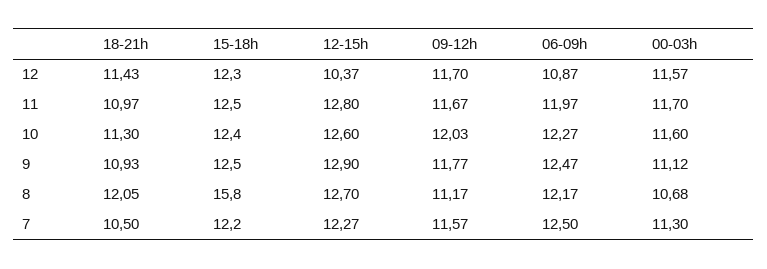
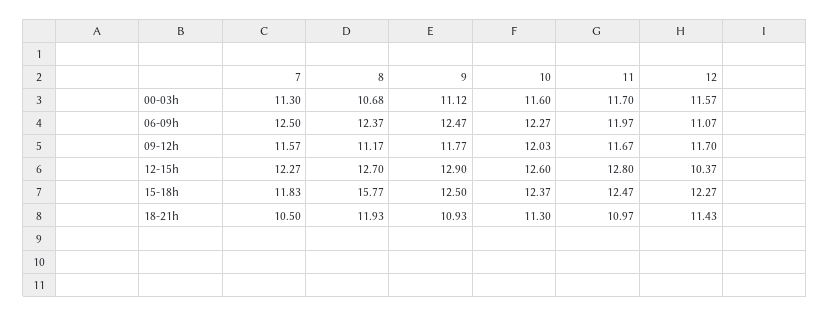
06-09h, 12: 10.87 -> 11.07
18-21h, 8: 12.05 -> 11.93
06-09h, 8: 12.17 -> 12.37
15-18h, 7: 12.2 -> 11.83

